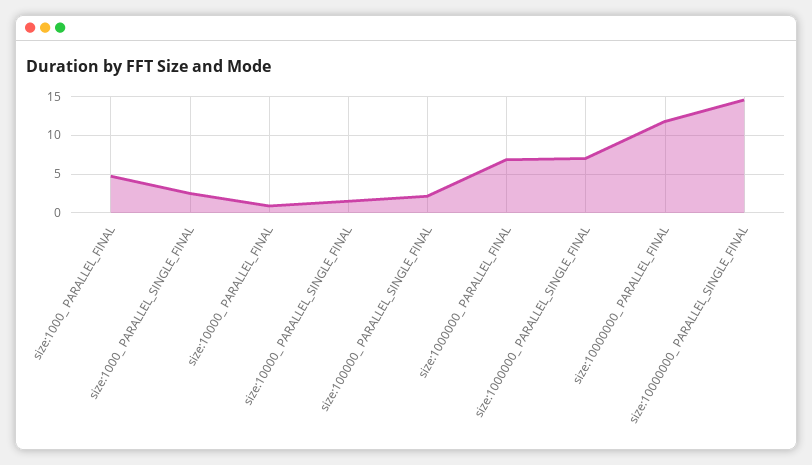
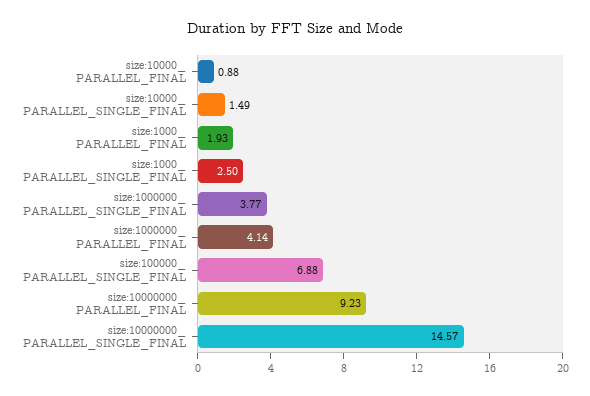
size:1000_ PARALLEL_FINAL: 5 -> 1.93
size:100000_ PARALLEL_SINGLE_FINAL: 2 -> 6.88
size:1000000_ PARALLEL_FINAL: 7 -> 4.14
size:1000000_ PARALLEL_SINGLE_FINAL: 7 -> 3.77
size:10000000_ PARALLEL_FINAL: 12 -> 9.23

